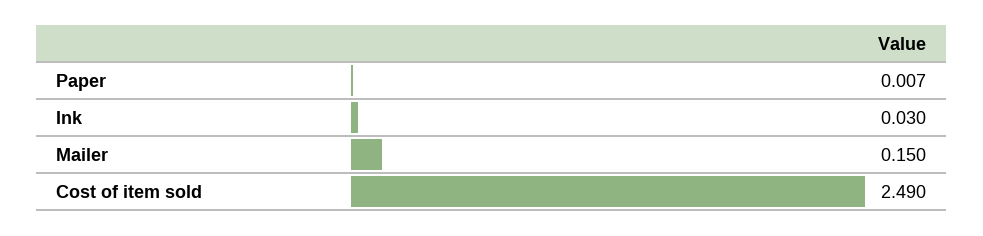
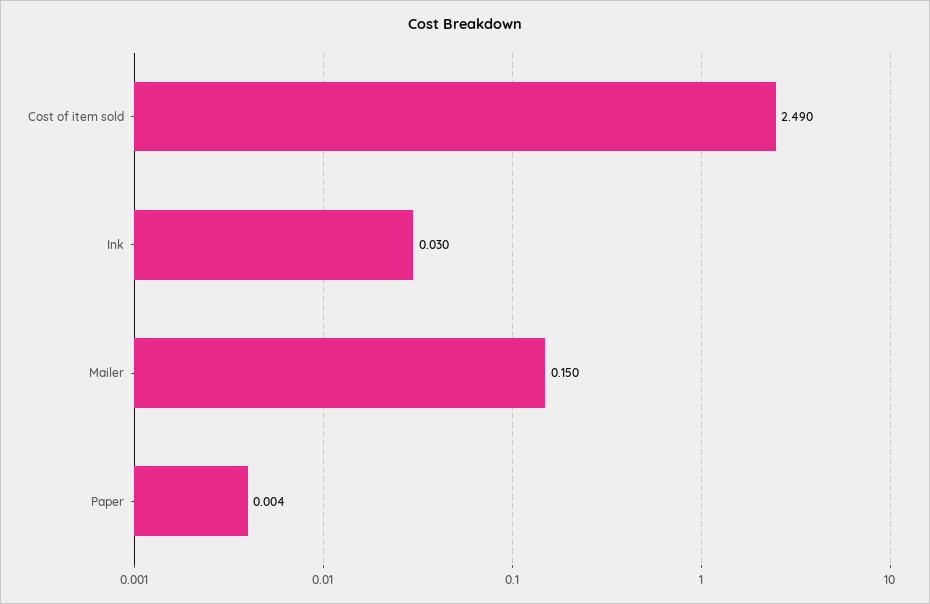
Paper: 0.007 -> 0.004

